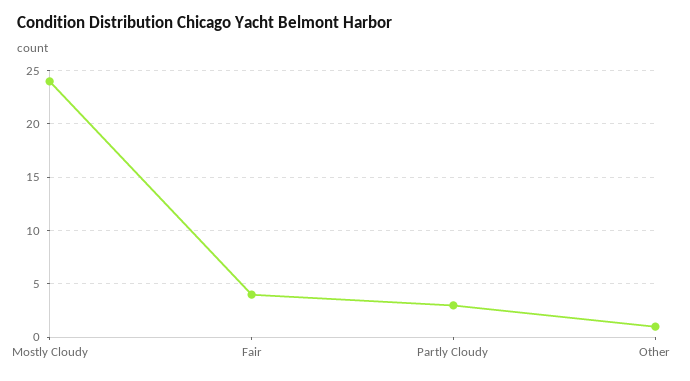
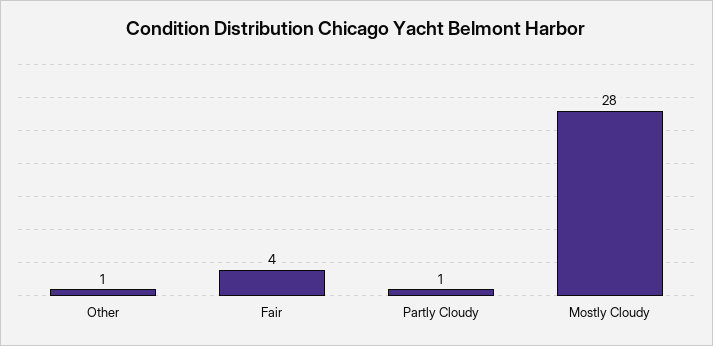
Mostly Cloudy: 24 -> 28
Partly Cloudy: 3 -> 1

